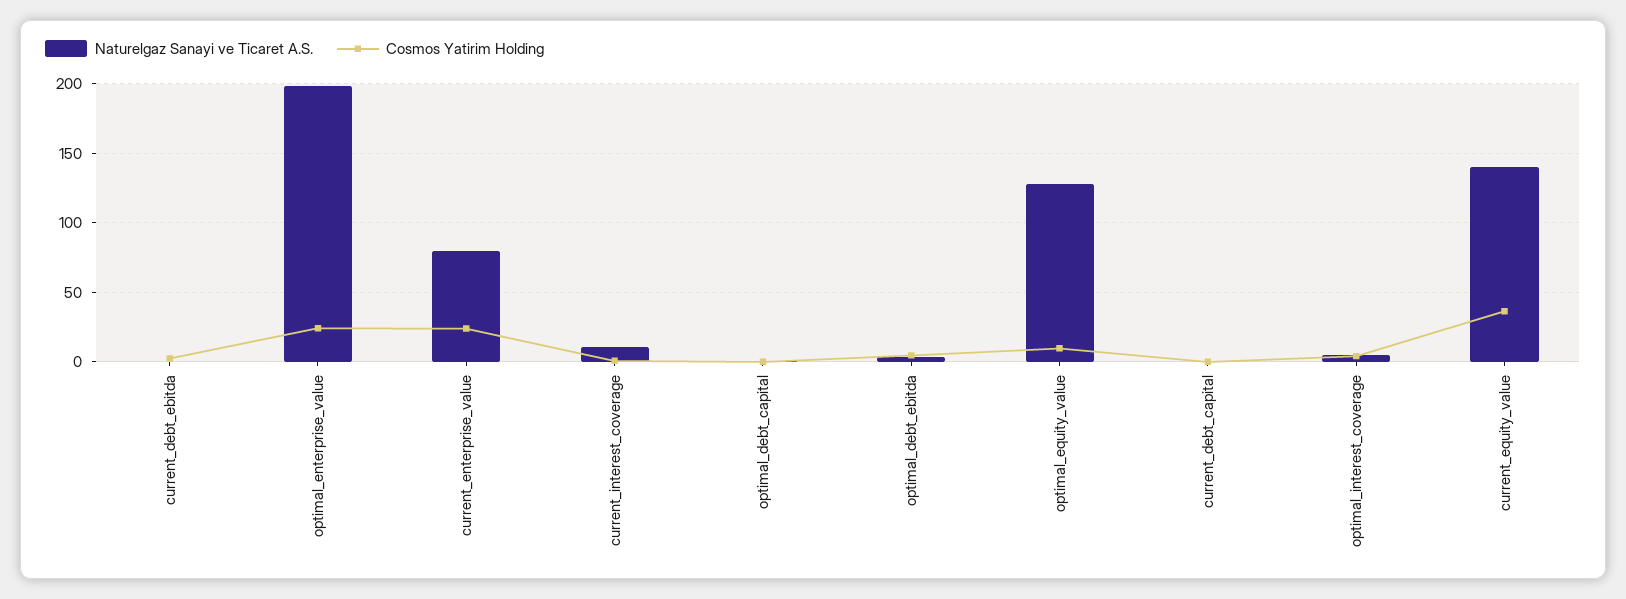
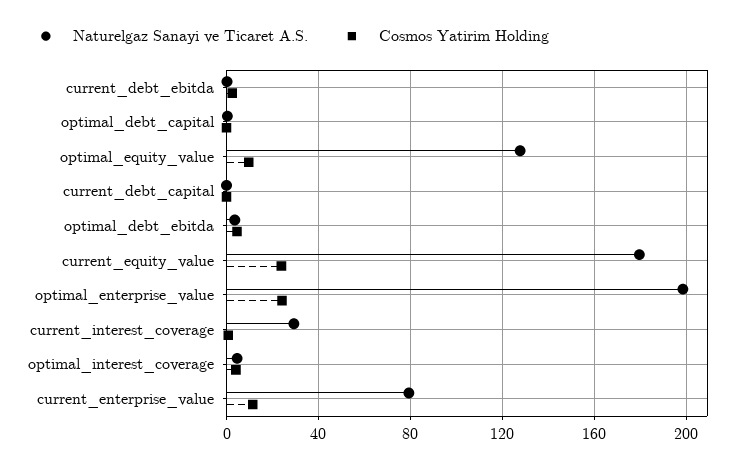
Cosmos Yatirim Holding, current_enterprise_value: 25 -> 10
Naturelgaz Sanayi ve Ticaret A.S., current_interest_coverage: 10 -> 30
Naturelgaz Sanayi ve Ticaret A.S., current_equity_value: 140 -> 180
Cosmos Yatirim Holding, current_equity_value: 35 -> 25

